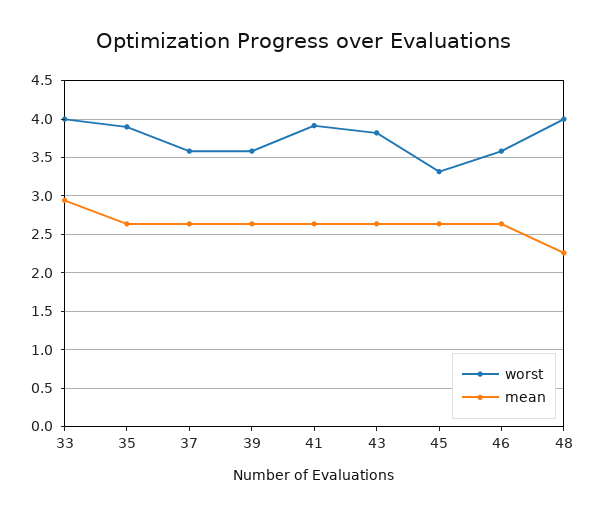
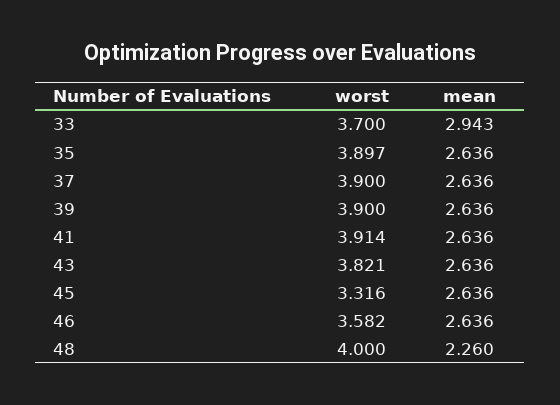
worst, 33: 4 -> 3.7
worst, 37: 3.6 -> 3.9
worst, 39: 3.6 -> 3.9

